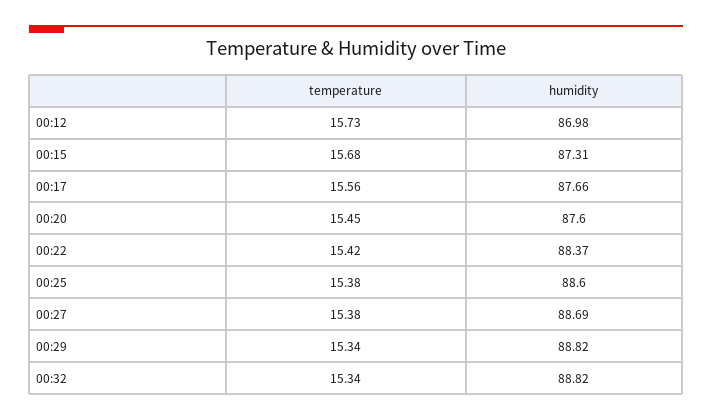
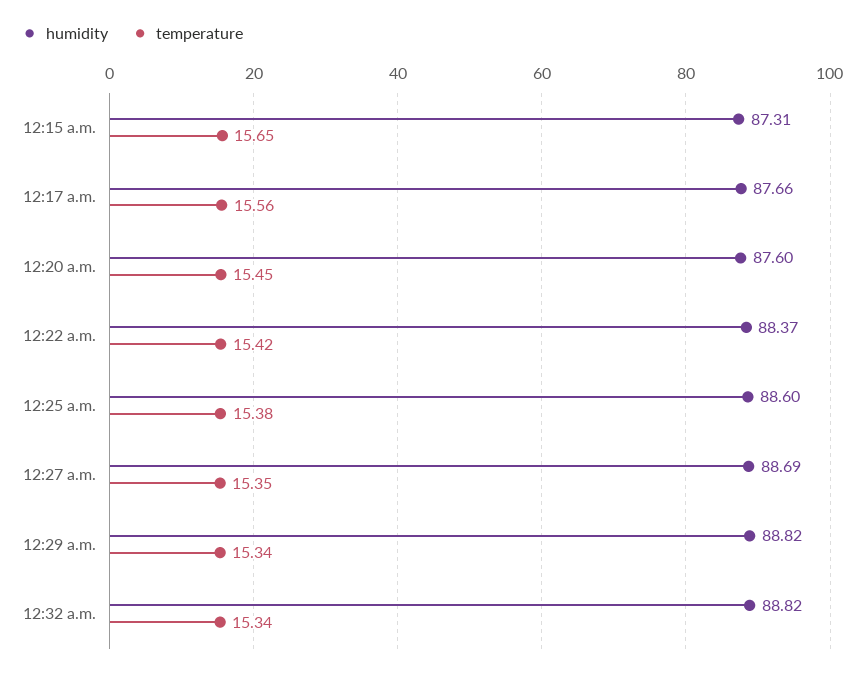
temperature, 00:12: 15.73 -> none
humidity, 00:12: 86.98 -> none
temperature, 00:15: 15.68 -> 15.65
temperature, 00:27: 15.38 -> 15.35

